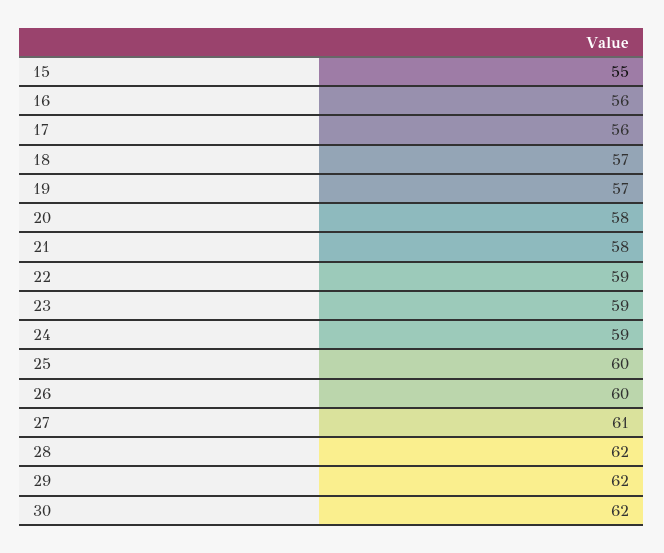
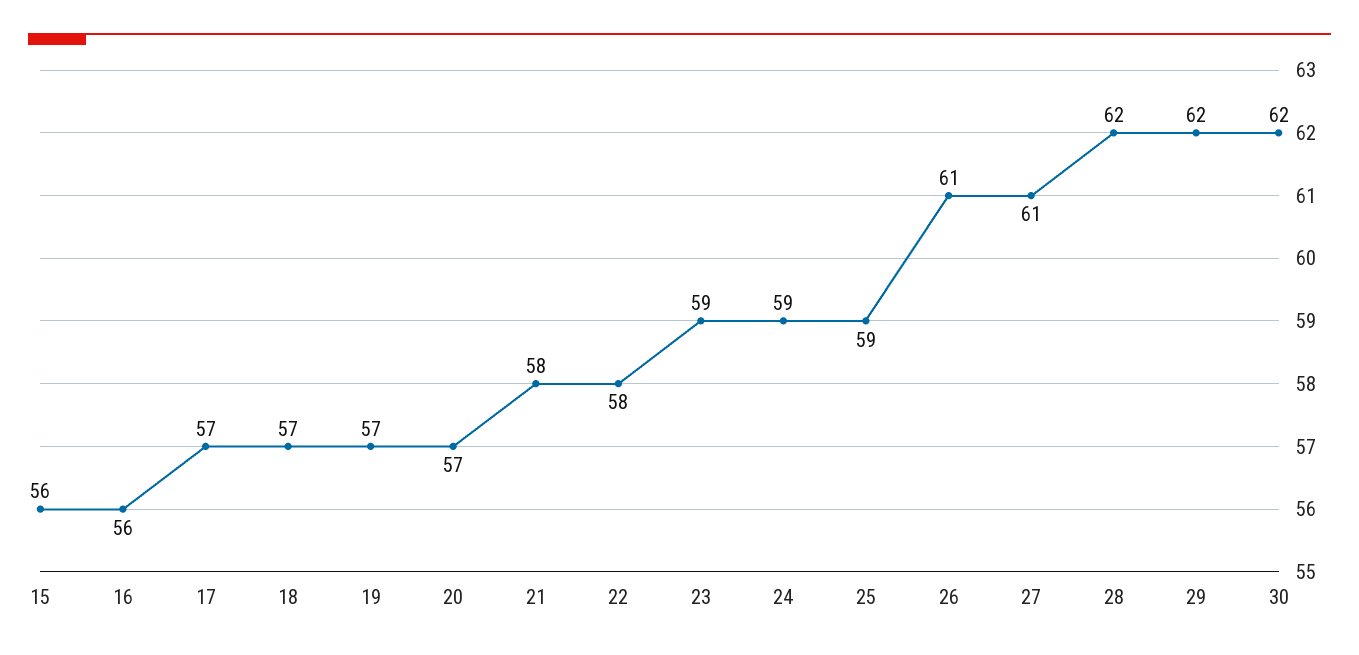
15: 55 -> 56
17: 56 -> 57
20: 58 -> 57
22: 59 -> 58
25: 60 -> 59
26: 60 -> 61

